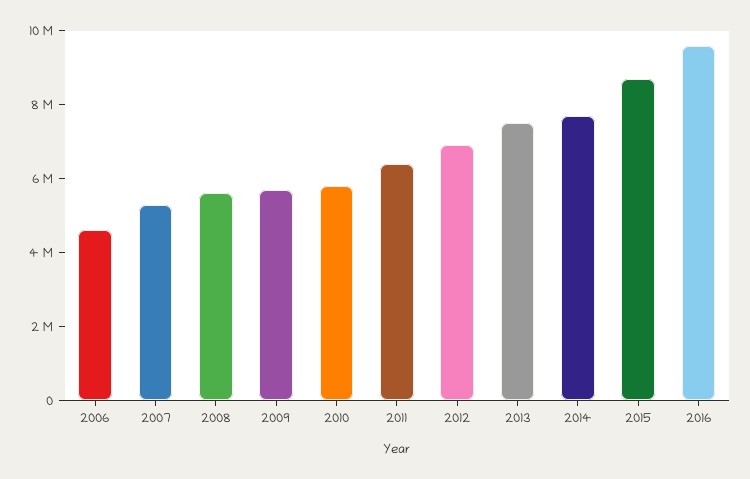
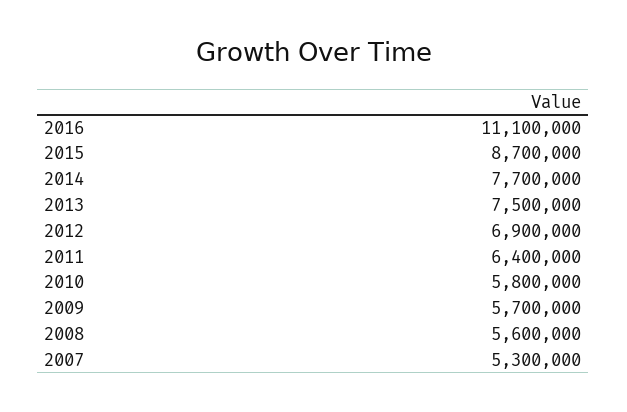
2006: 4500000 -> none
2016: 9500000 -> 11100000

